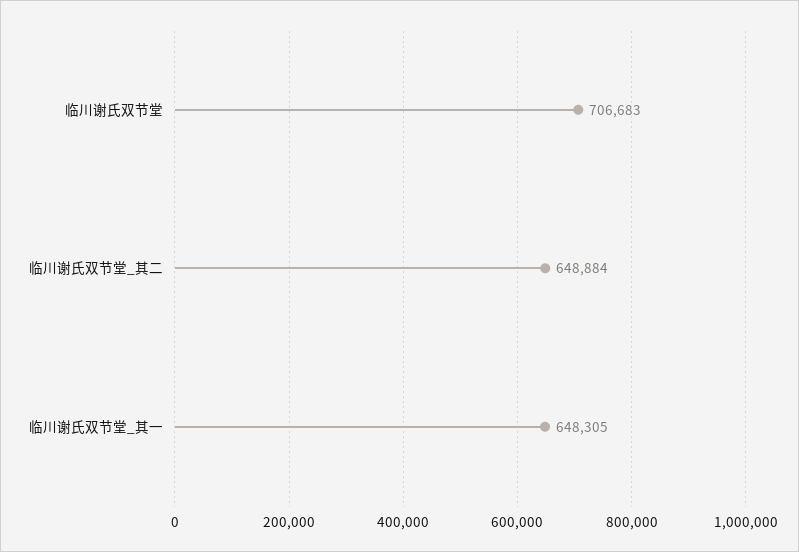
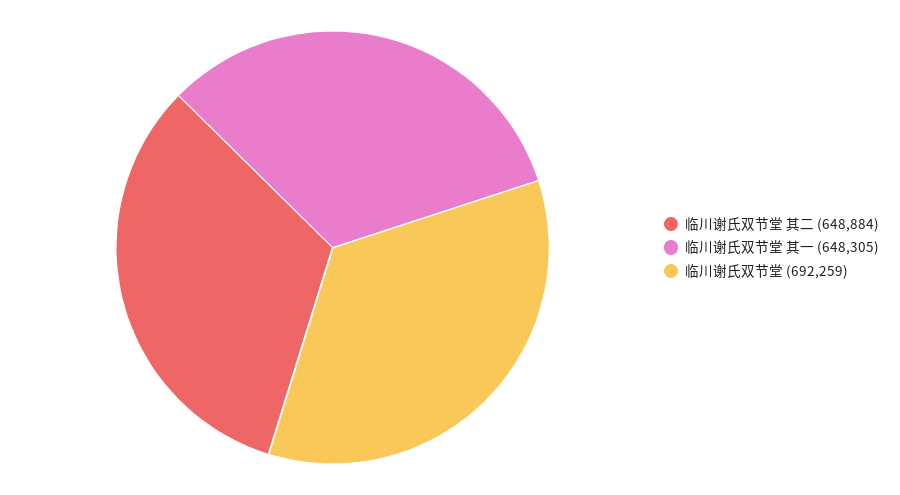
临川谢氏双节堂: 706683 -> 692259

